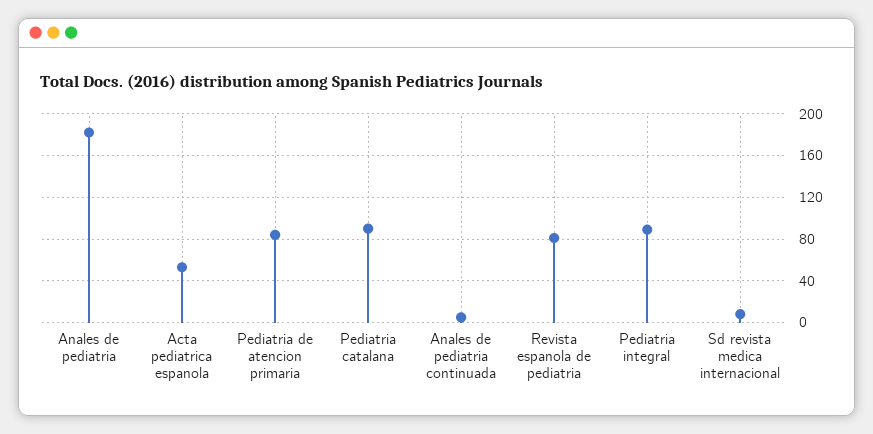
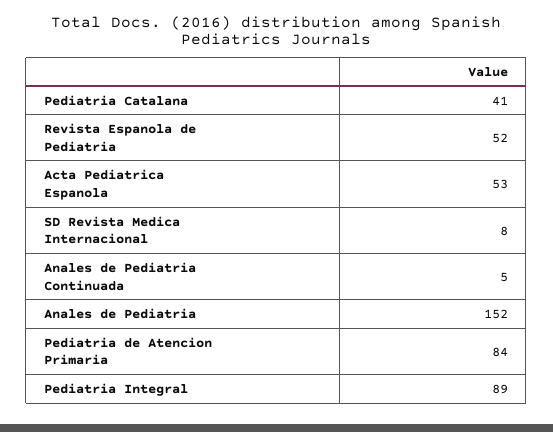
Anales de pediatria: 180 -> 152
Pediatria catalana: 90 -> 41
Revista espanola de pediatria: 80 -> 52

